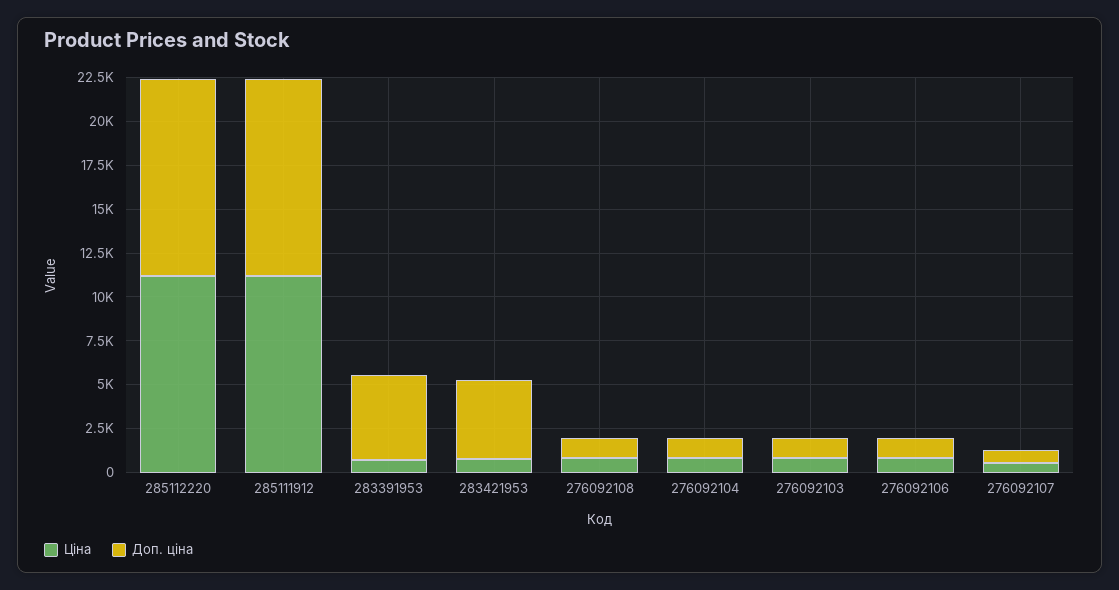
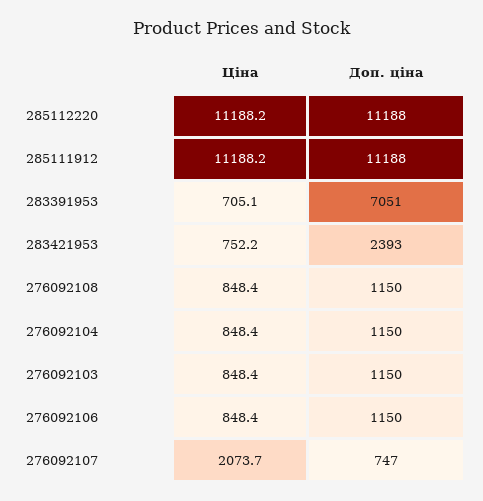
Доп. ціна, 283391953: 5000 -> 7051
Доп. ціна, 283421953: 4500 -> 2393
Ціна, 276092107: 500 -> 2073.7

